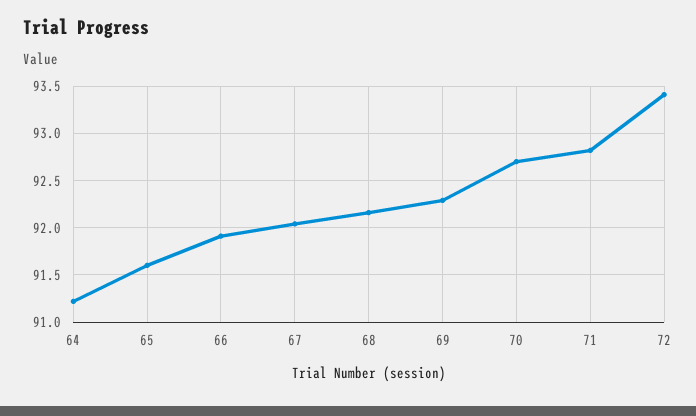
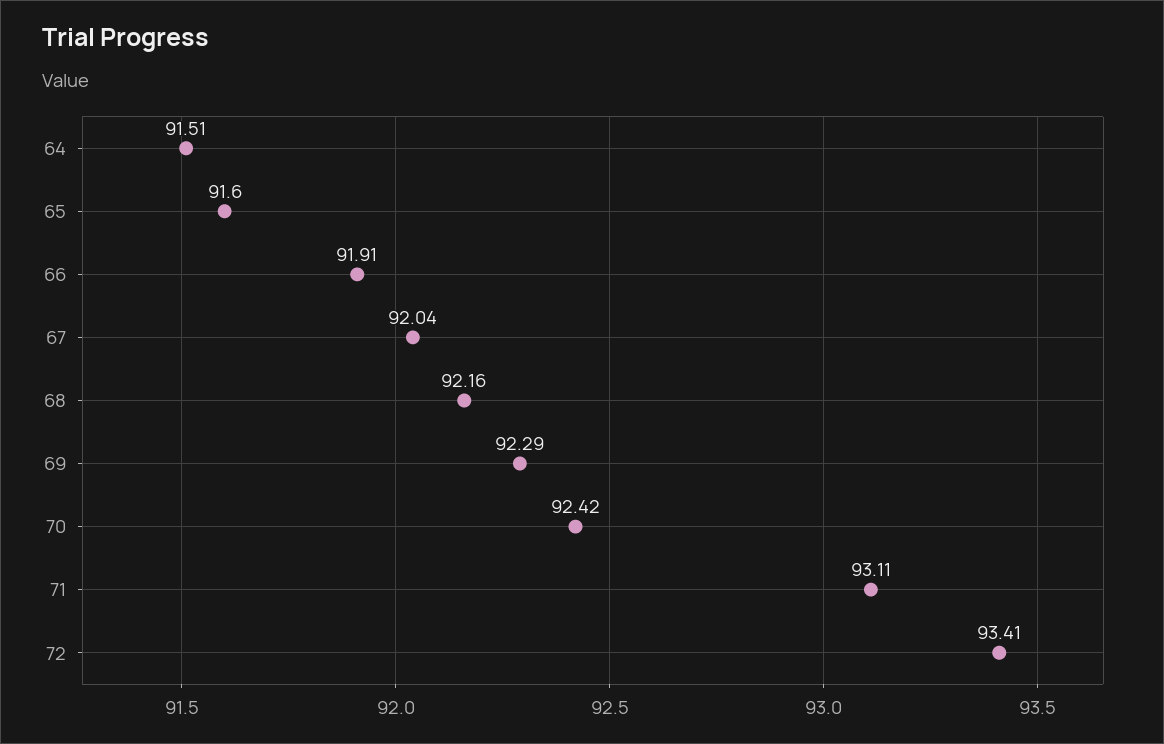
64: 91.2 -> 91.51
70: 92.7 -> 92.42
71: 92.8 -> 93.11

